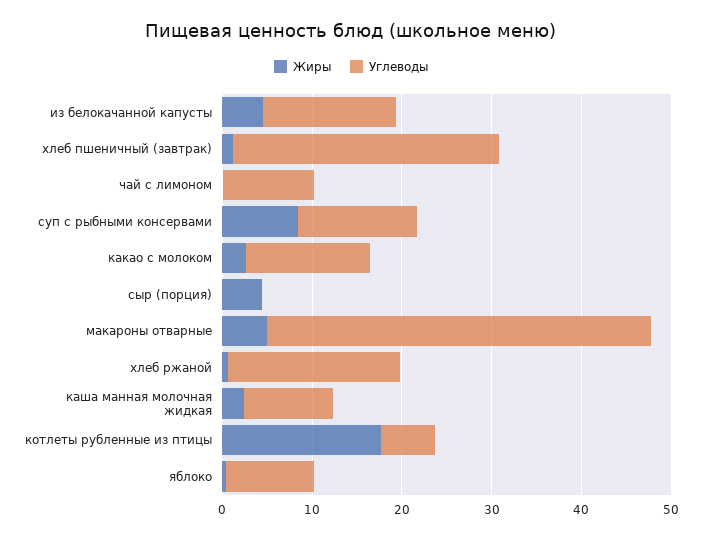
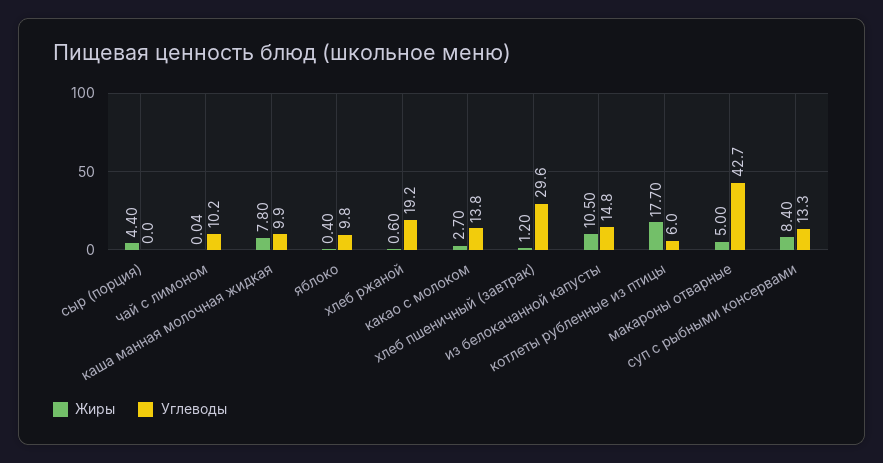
Жиры, из белокачанной капусты: 4 -> 10.5
Жиры, каша манная молочная жидкая: 2 -> 7.8

